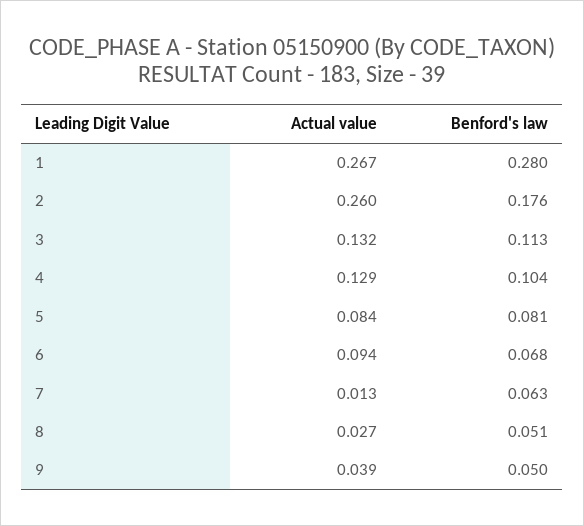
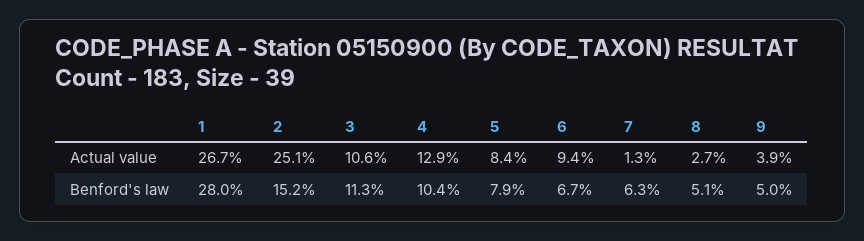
Actual value, 2: 0.26 -> 0.251
Benford's law, 2: 0.176 -> 0.152
Actual value, 3: 0.132 -> 0.106
Benford's law, 5: 0.081 -> 0.079
Benford's law, 6: 0.068 -> 0.067

